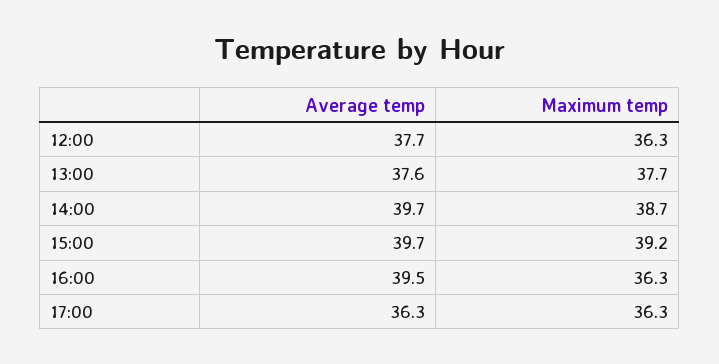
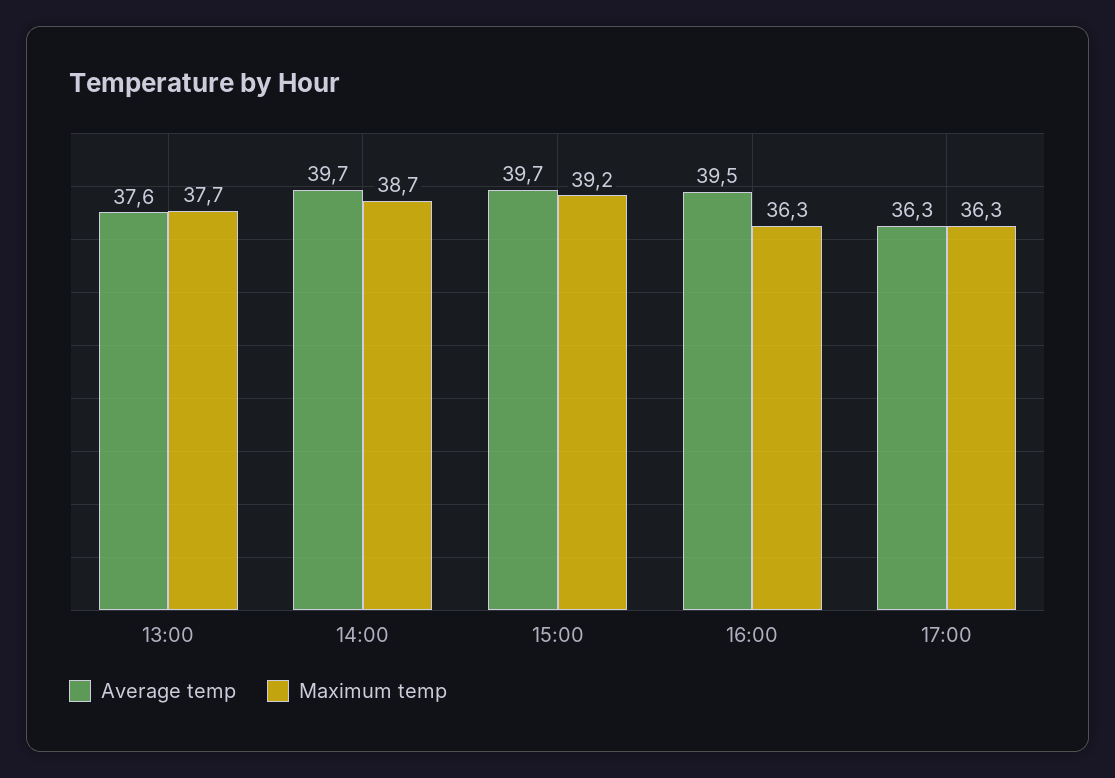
Average temp, 12:00: 37.7 -> none
Maximum temp, 12:00: 36.3 -> none

